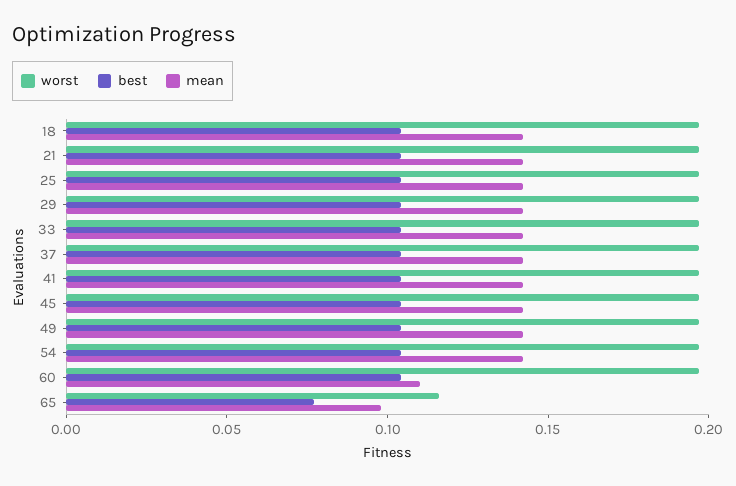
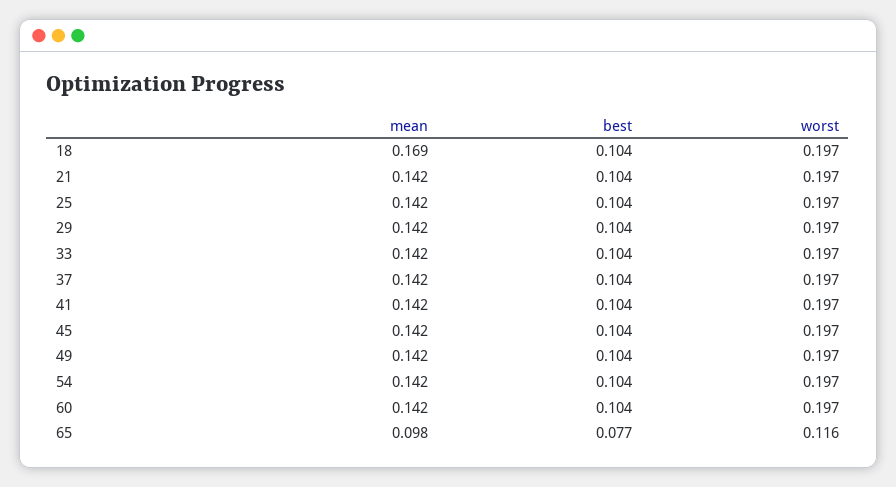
mean, 18: 0.14 -> 0.169
mean, 60: 0.11 -> 0.142

